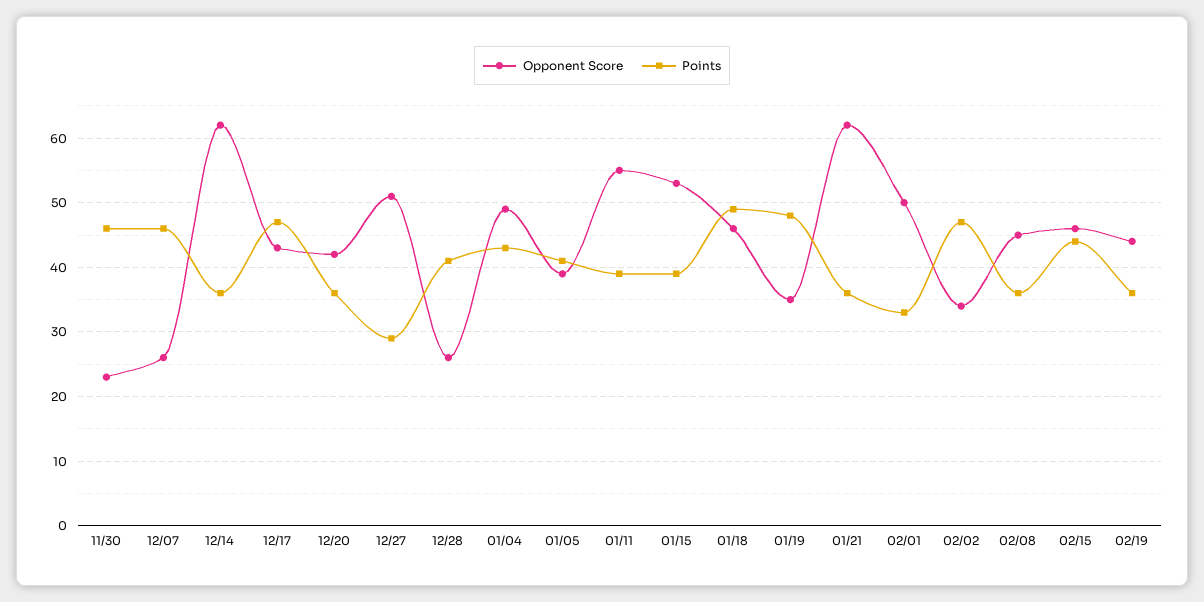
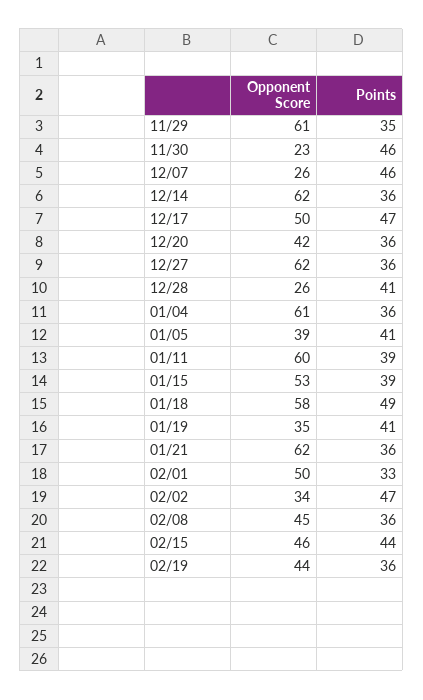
Opponent Score, 12/17: 43 -> 50
Opponent Score, 12/27: 51 -> 62
Points, 12/27: 29 -> 36
Opponent Score, 01/04: 49 -> 61
Points, 01/04: 43 -> 36
Opponent Score, 01/11: 55 -> 60
Opponent Score, 01/18: 46 -> 58
Points, 01/19: 48 -> 41
Opponent Score, 11/29: none -> 61
Points, 11/29: none -> 35

